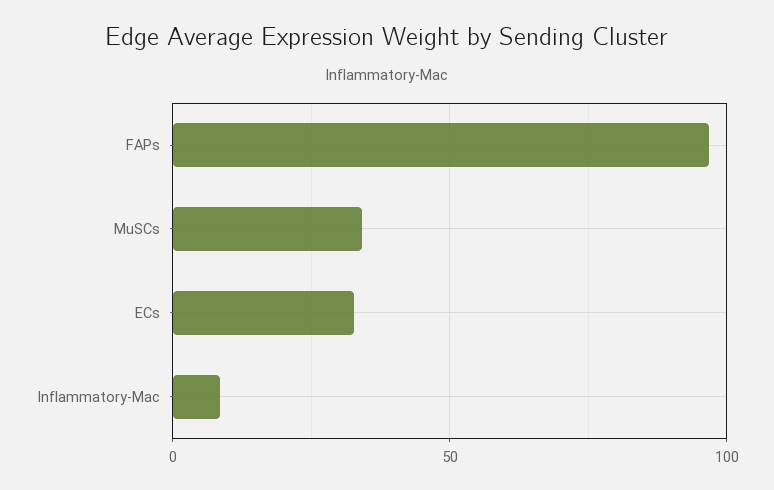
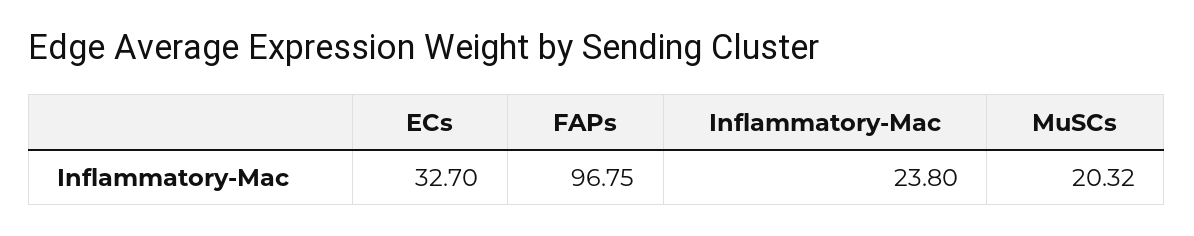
MuSCs: 35 -> 20.32
Inflammatory-Mac: 10 -> 23.8

